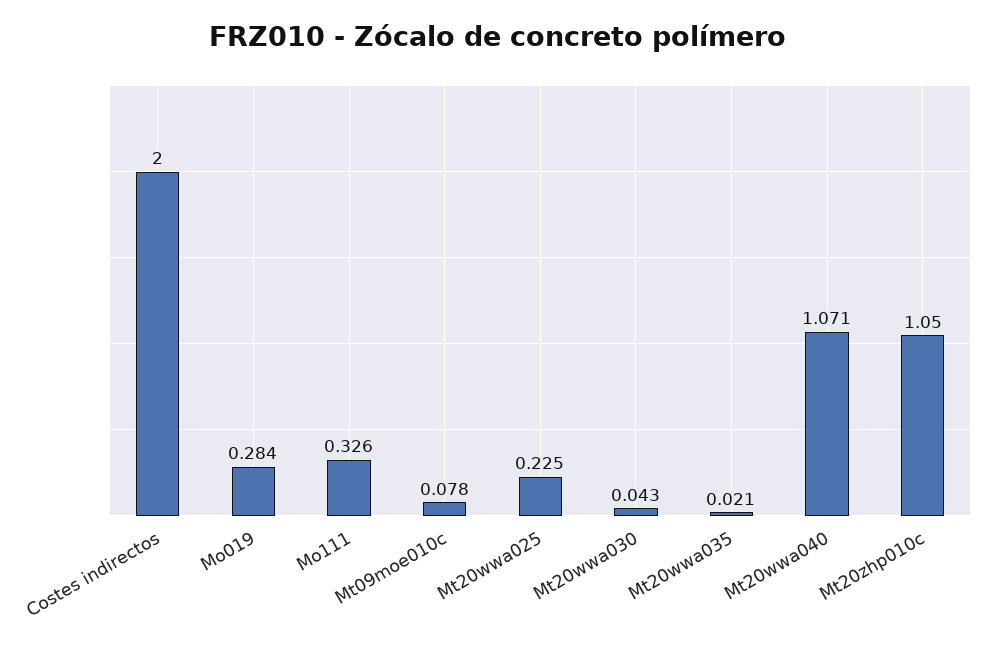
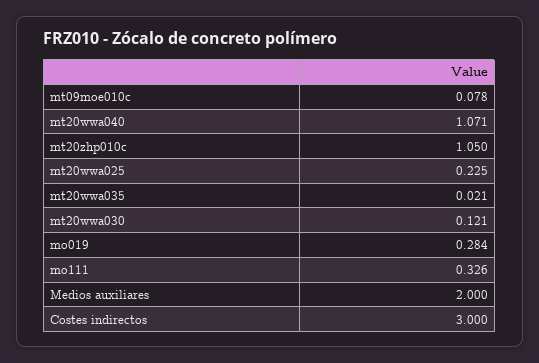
Costes indirectos: 2 -> 3
Mt20wwa030: 0.043 -> 0.121
Medios auxiliares: none -> 2

